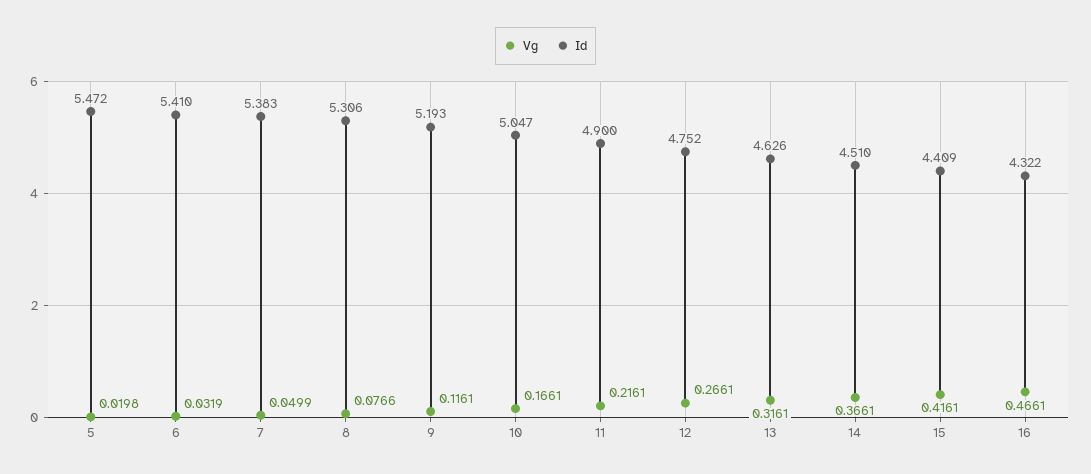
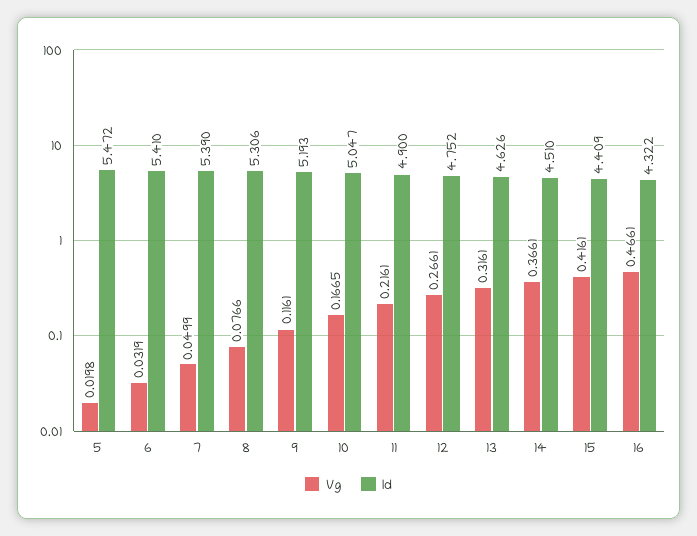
Id, 7: 5.383 -> 5.39
Vg, 10: 0.1661 -> 0.1665

